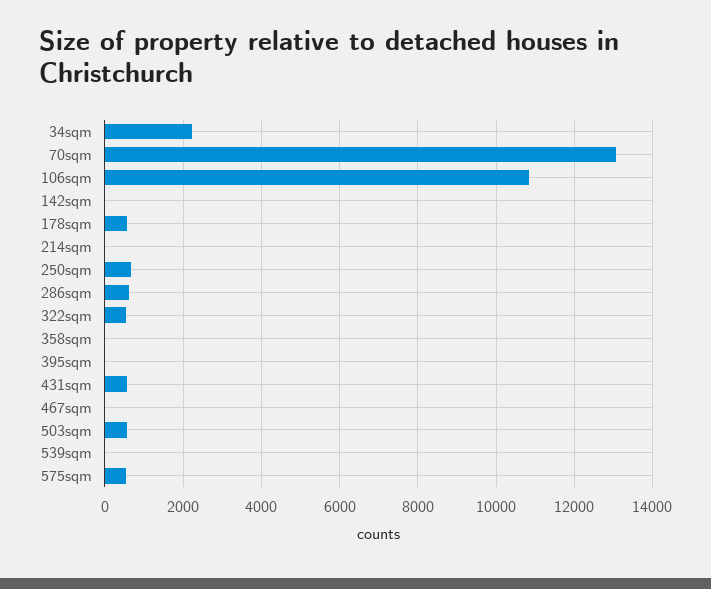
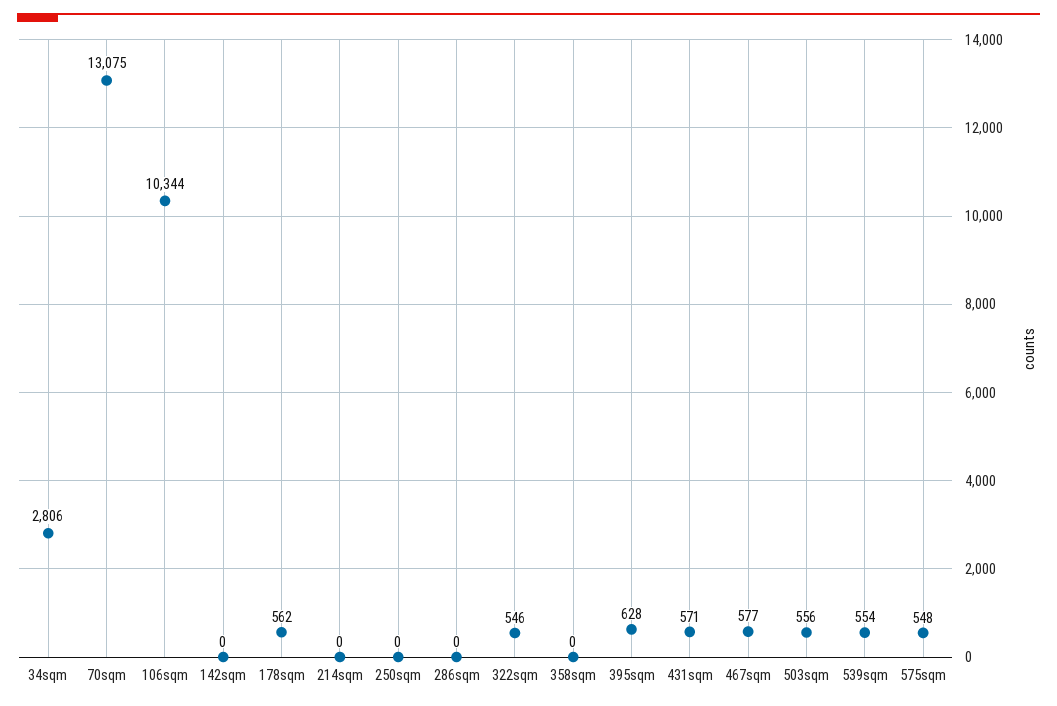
34sqm: 2200 -> 2806
106sqm: 10800 -> 10344
250sqm: 600 -> 0
286sqm: 600 -> 0
395sqm: 0 -> 628
467sqm: 0 -> 577
539sqm: 0 -> 554

